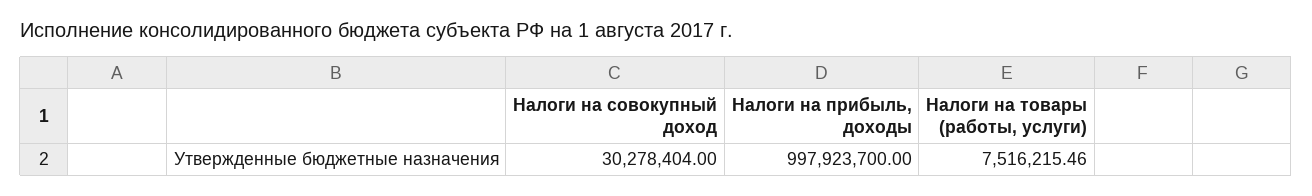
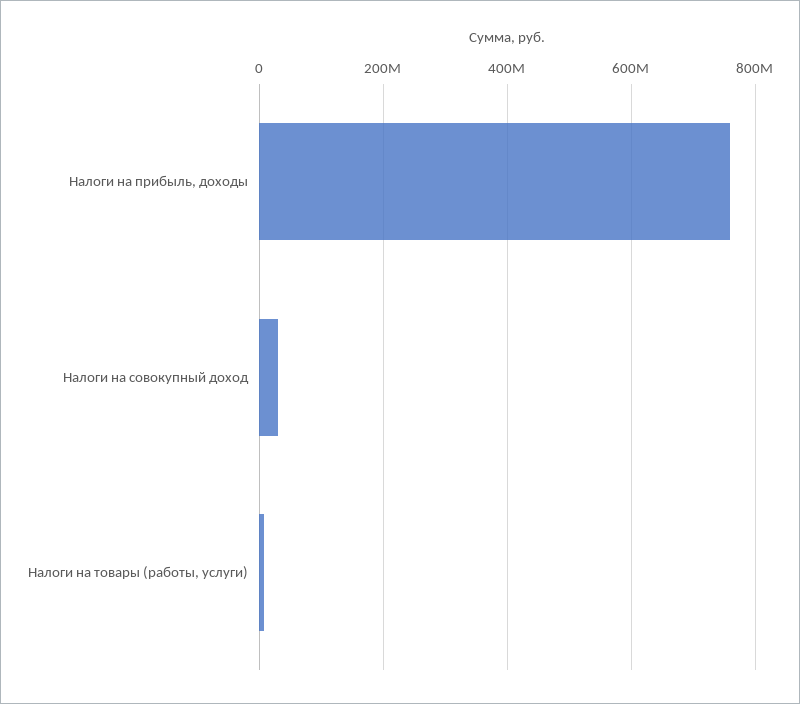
Налоги на прибыль, доходы: 997923700 -> 760000000

